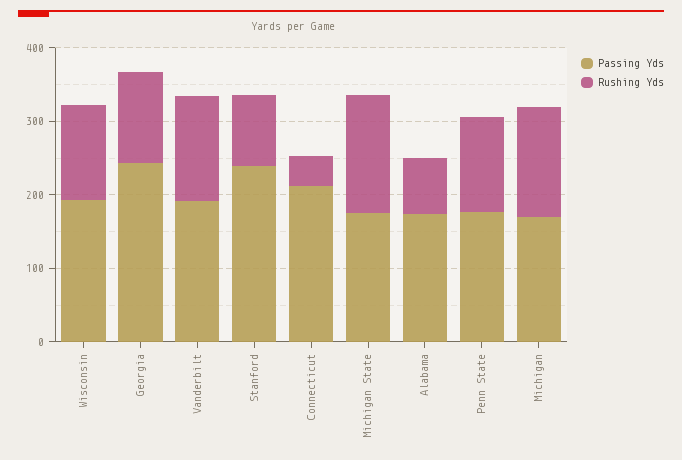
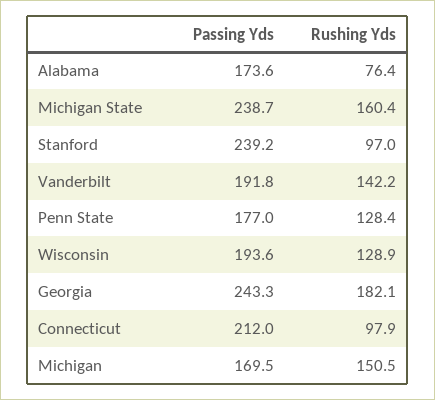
Rushing Yds, Georgia: 120 -> 182.1
Rushing Yds, Connecticut: 40 -> 97.9
Passing Yds, Michigan State: 180 -> 238.7

